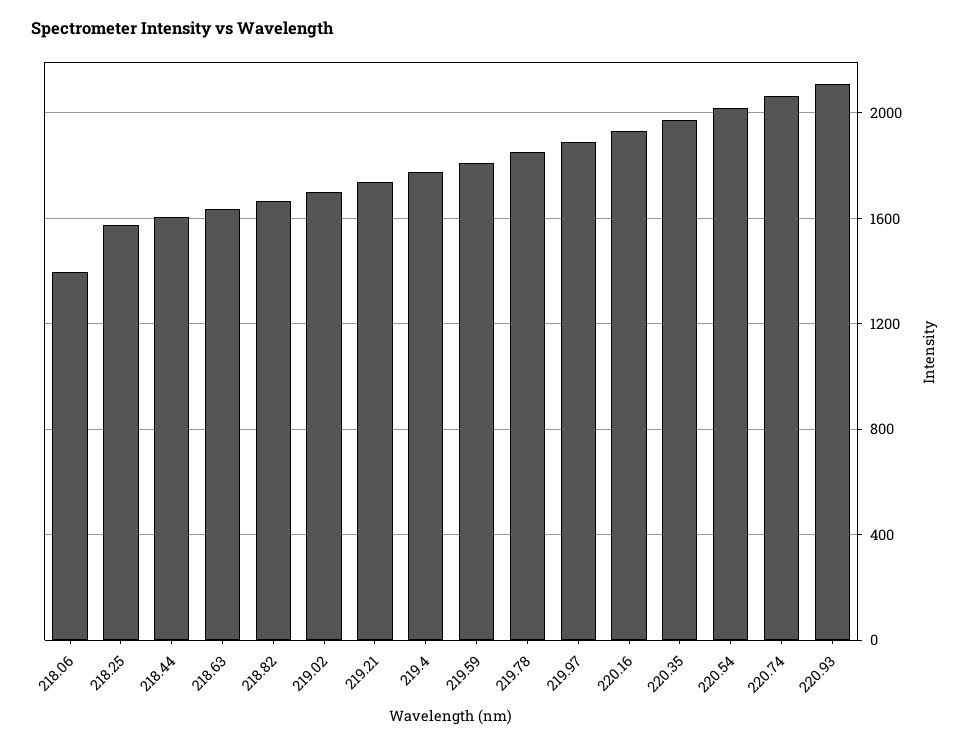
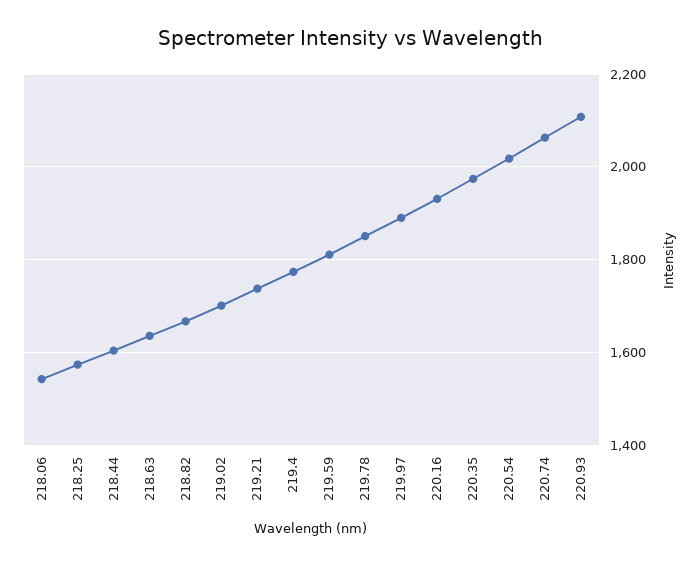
218.06: 1400 -> 1540

